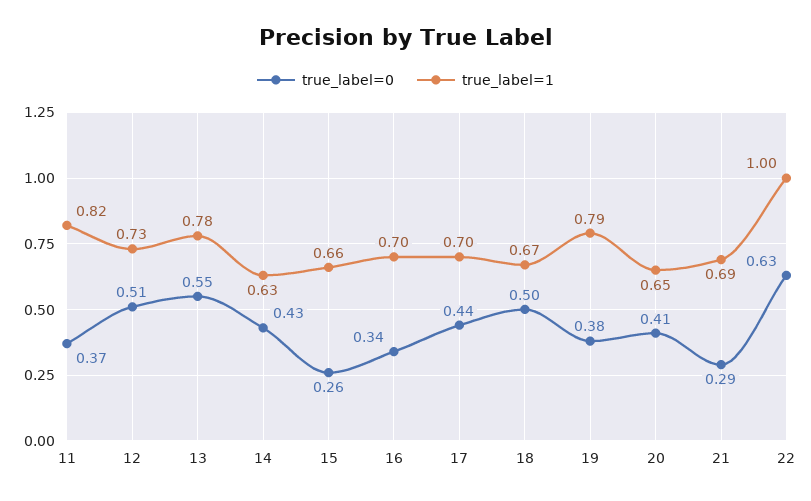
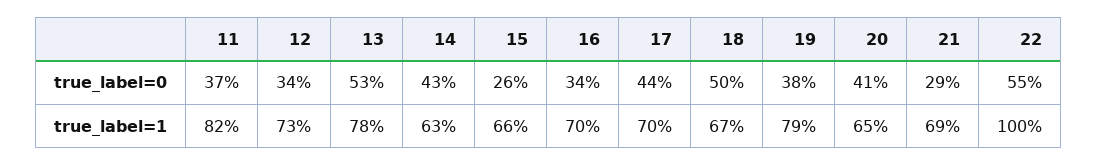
true_label=0, 12: 0.51 -> 0.34
true_label=0, 13: 0.55 -> 0.53
true_label=0, 22: 0.63 -> 0.55

